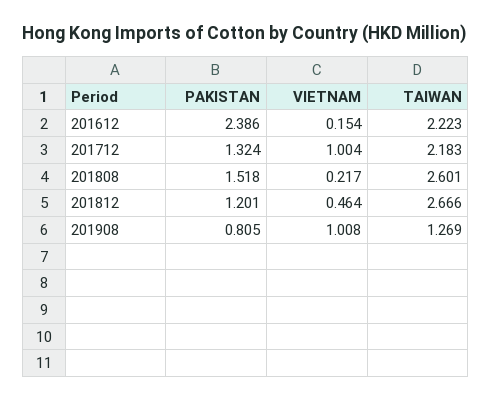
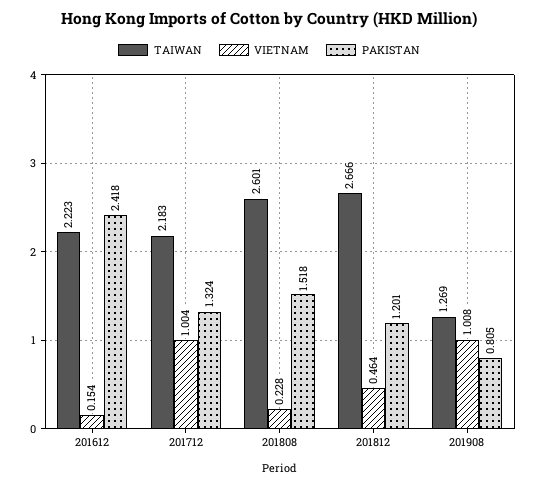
PAKISTAN, 201612: 2.386 -> 2.418
VIETNAM, 201808: 0.217 -> 0.228

